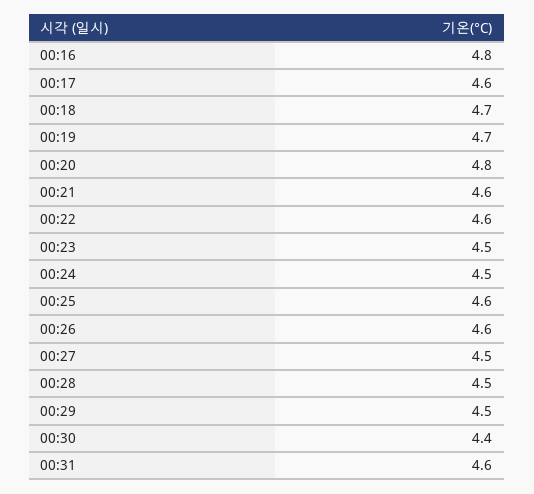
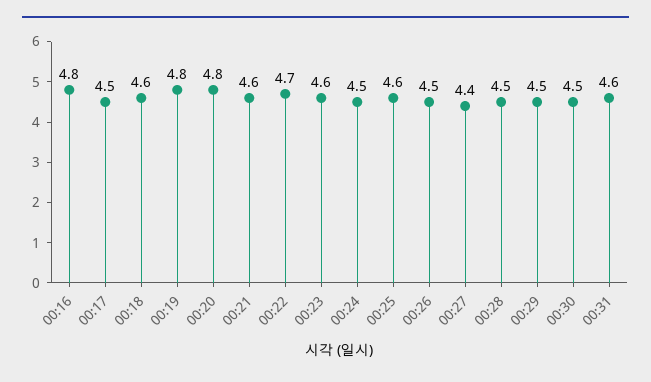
00:17: 4.6 -> 4.5
00:18: 4.7 -> 4.6
00:19: 4.7 -> 4.8
00:22: 4.6 -> 4.7
00:23: 4.5 -> 4.6
00:26: 4.6 -> 4.5
00:27: 4.5 -> 4.4
00:30: 4.4 -> 4.5

